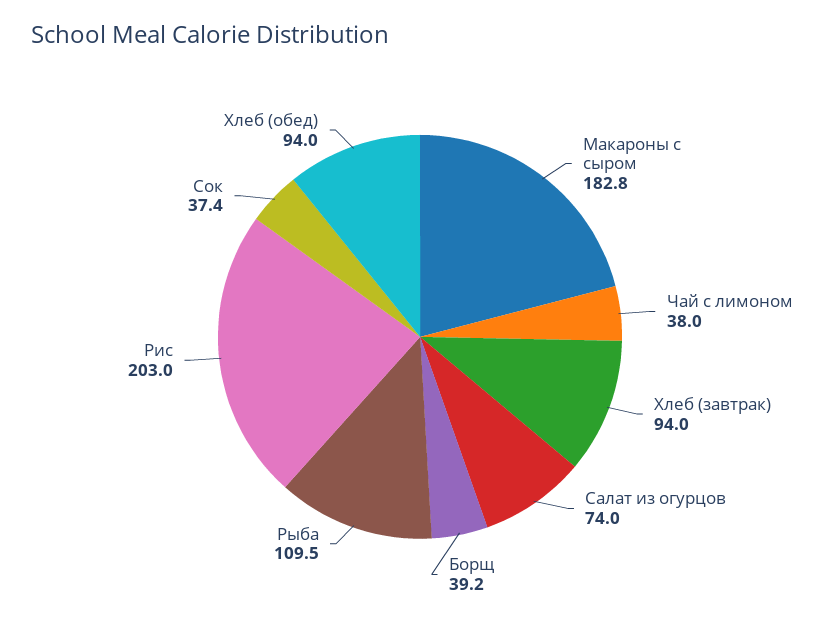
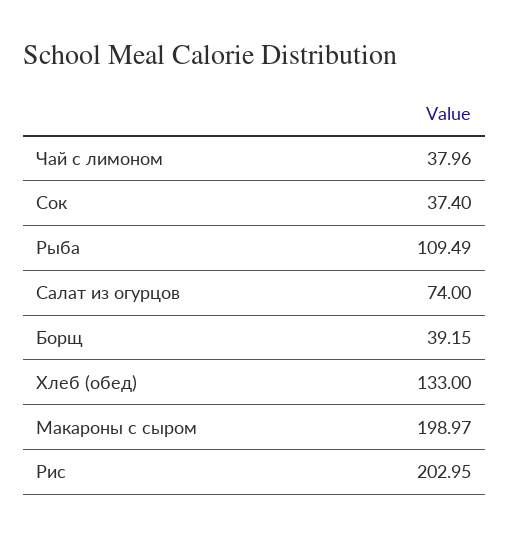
Макароны с сыром: 182.8 -> 198.97
Хлеб (завтрак): 94 -> none
Хлеб (обед): 94 -> 133

